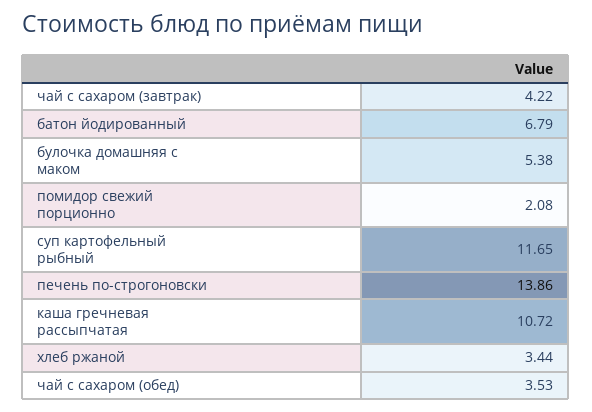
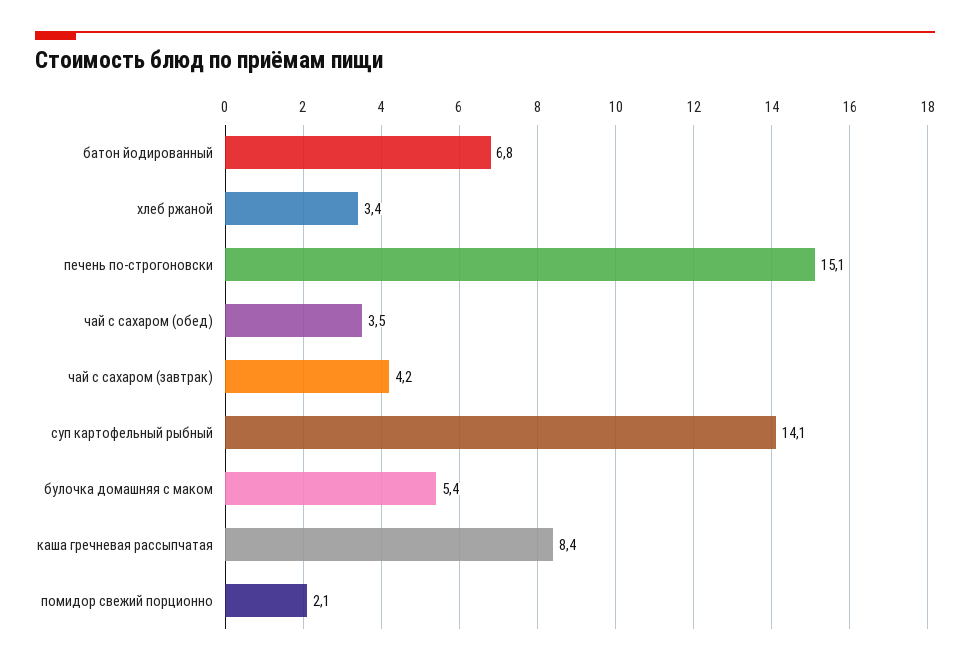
суп картофельный рыбный: 11.65 -> 14.1
печень по-строгоновски: 13.86 -> 15.1
каша гречневая рассыпчатая: 10.72 -> 8.4

